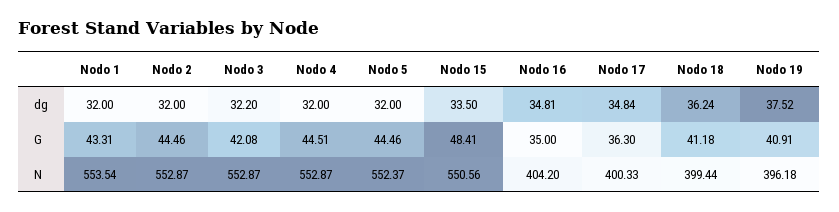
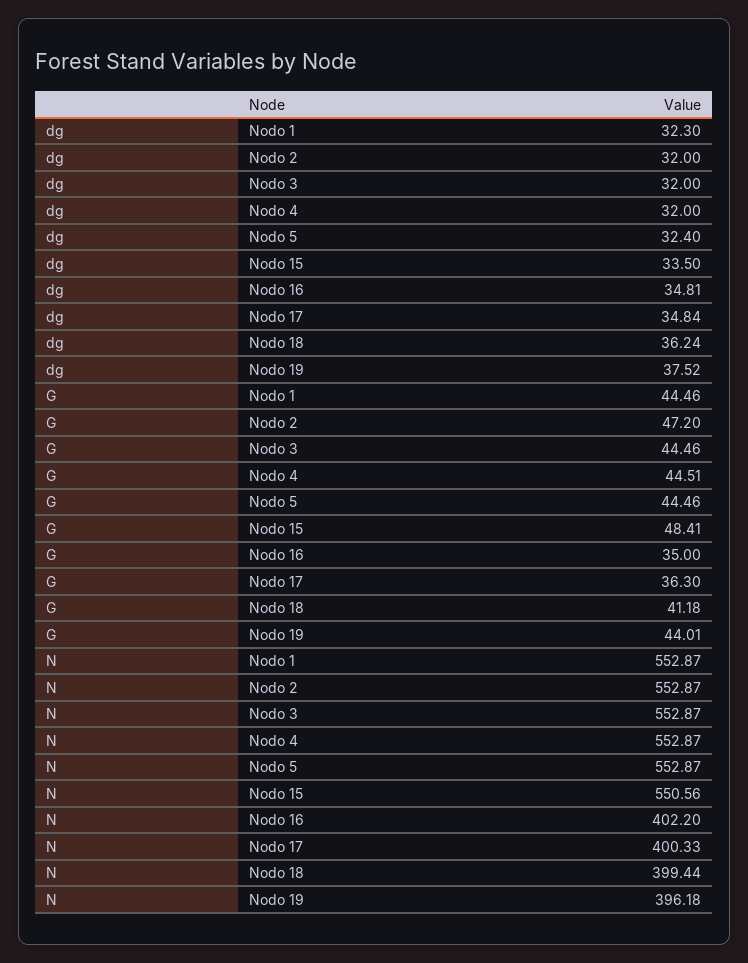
Nodo 1, dg: 32 -> 32.3
Nodo 3, dg: 32.2 -> 32
Nodo 5, dg: 32 -> 32.4
Nodo 1, G: 43.31 -> 44.46
Nodo 2, G: 44.46 -> 47.2
Nodo 3, G: 42.08 -> 44.46
Nodo 19, G: 40.91 -> 44.01
Nodo 1, N: 553.54 -> 552.87
Nodo 5, N: 552.37 -> 552.87
Nodo 16, N: 404.2 -> 402.2

